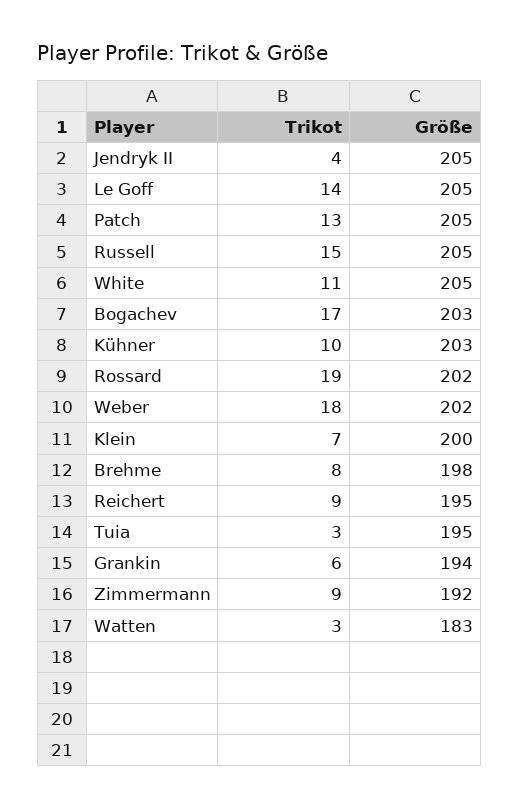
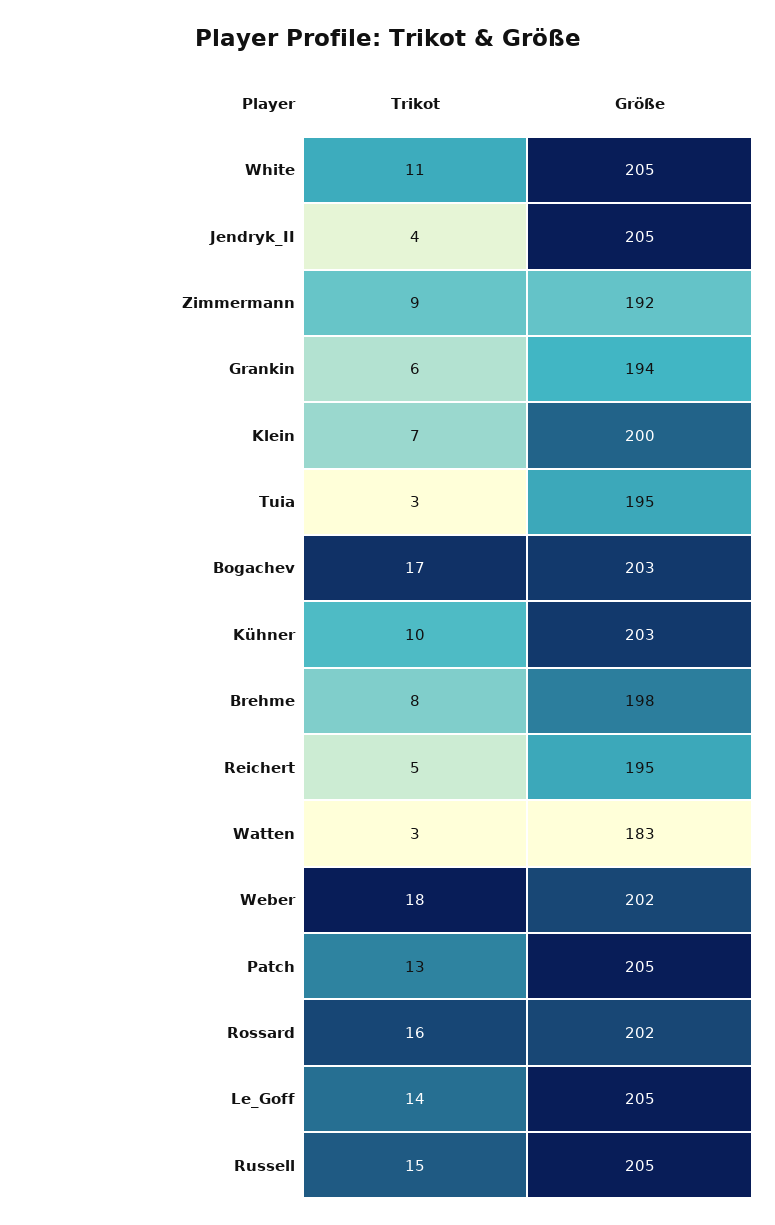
Trikot, Rossard: 19 -> 16
Trikot, Reichert: 9 -> 5

